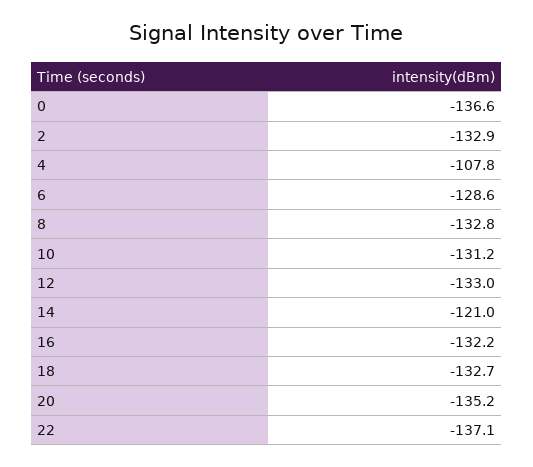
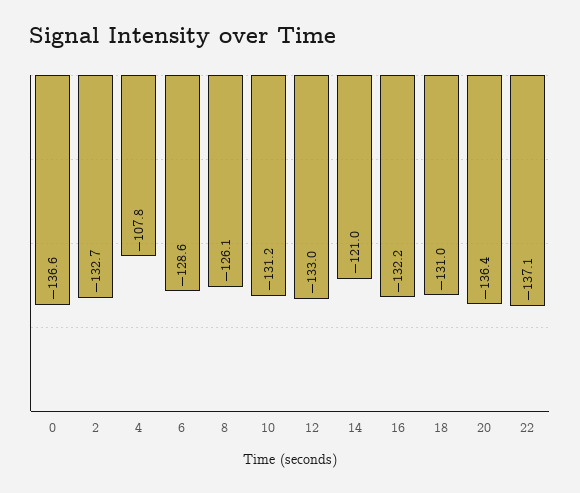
2: -132.9 -> -132.7
8: -132.8 -> -126.1
18: -132.7 -> -131
20: -135.2 -> -136.4

